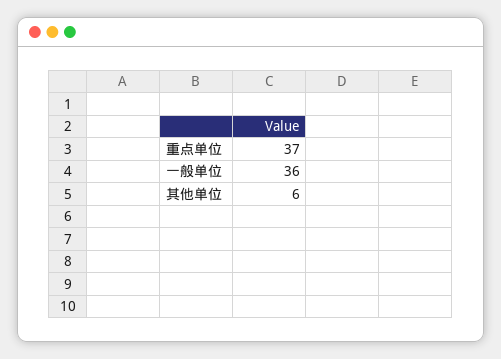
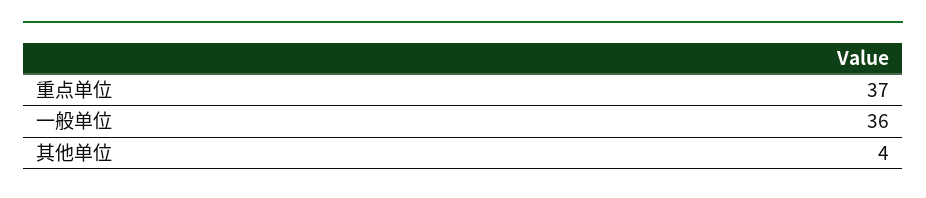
其他单位: 6 -> 4

